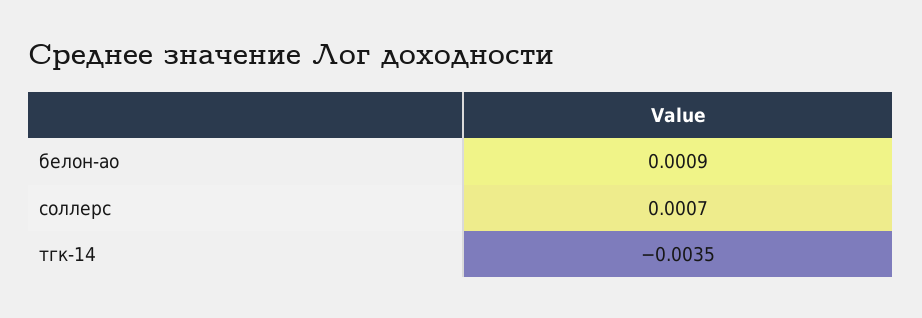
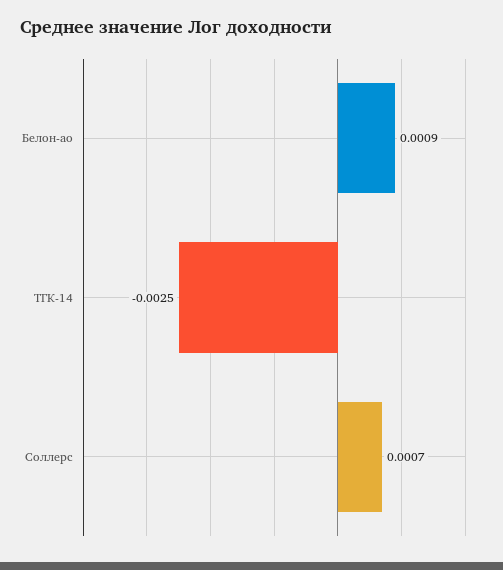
тгк-14: -0.0035 -> -0.0025

